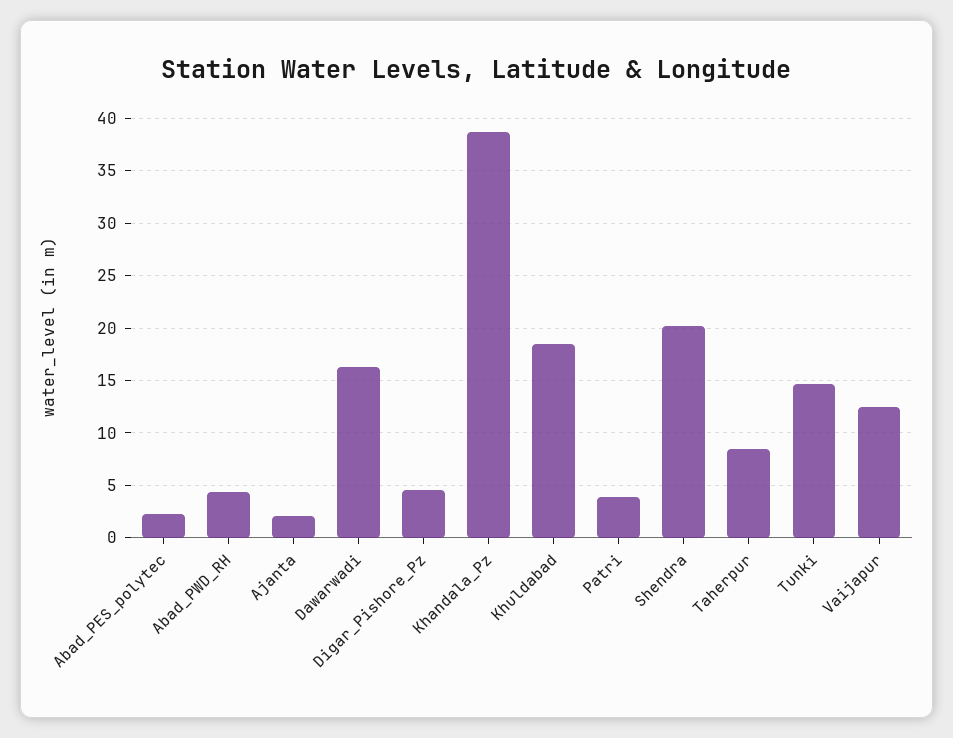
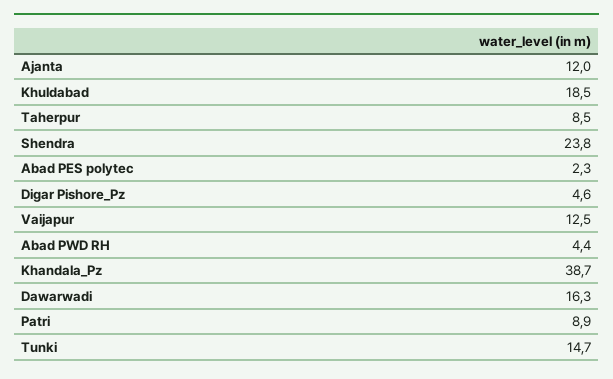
Ajanta: 2 -> 12
Patri: 4 -> 8.9
Shendra: 20 -> 23.8

